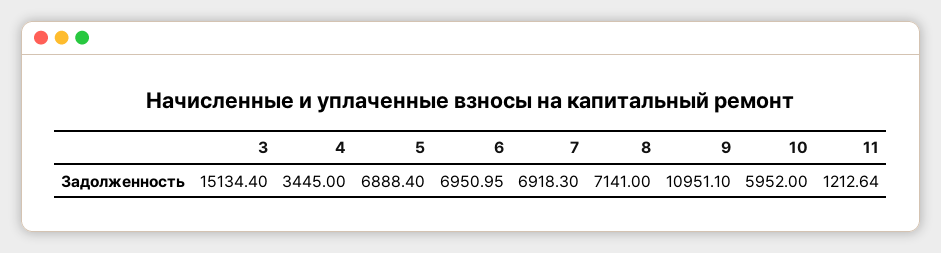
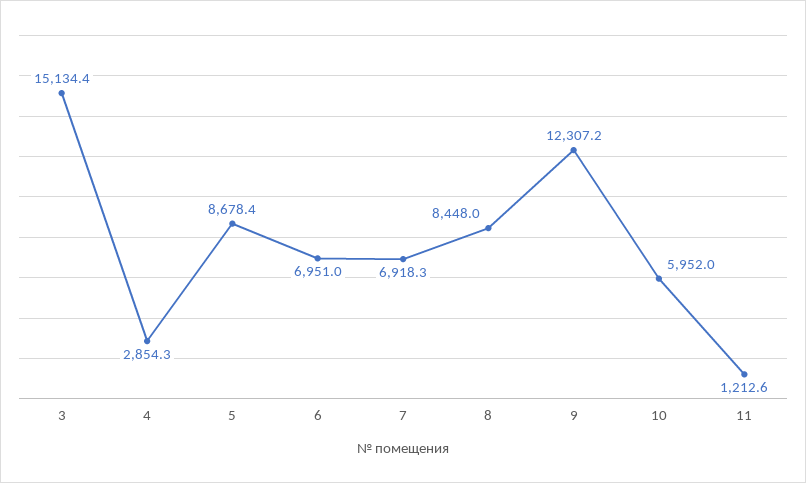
4: 3445 -> 2854.3
5: 6888.4 -> 8678.4
8: 7141 -> 8448
9: 10951.1 -> 12307.2

